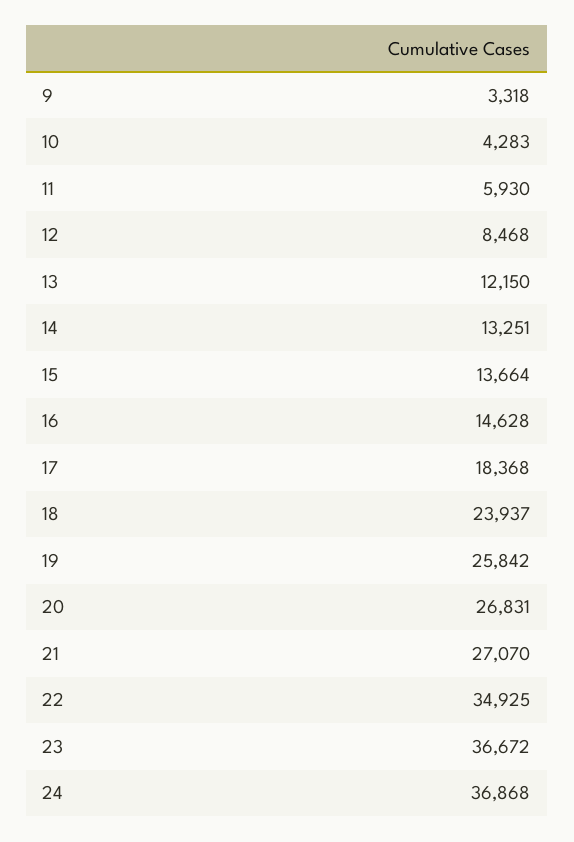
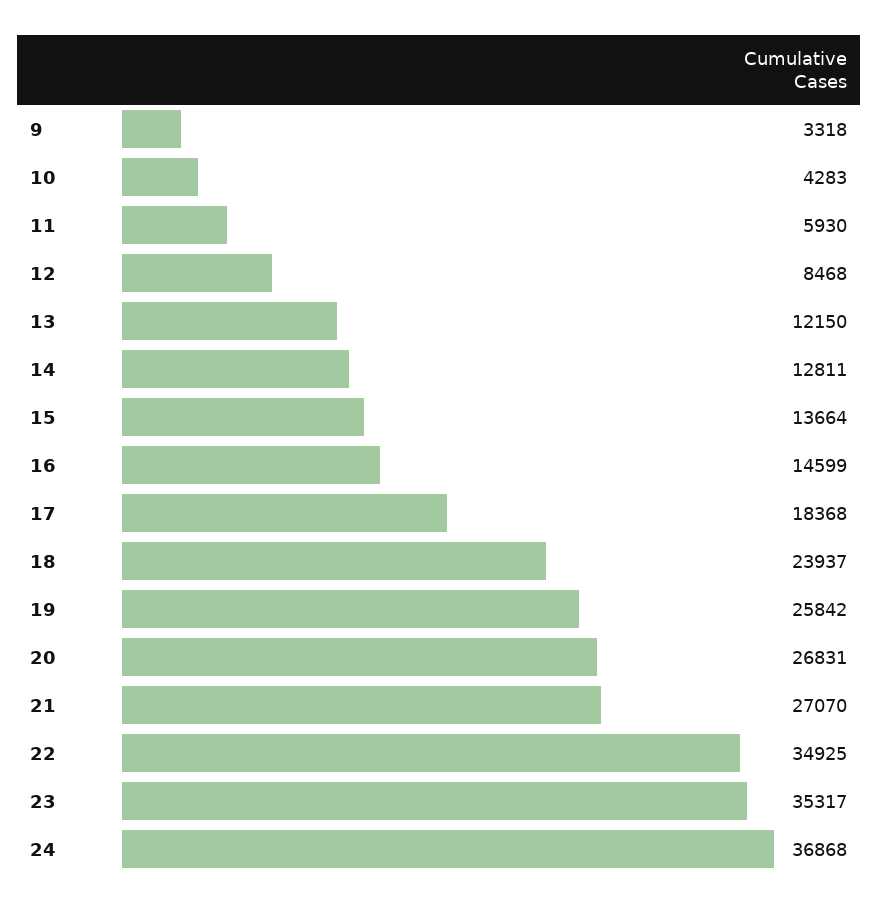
14: 13251 -> 12811
16: 14628 -> 14599
23: 36672 -> 35317

